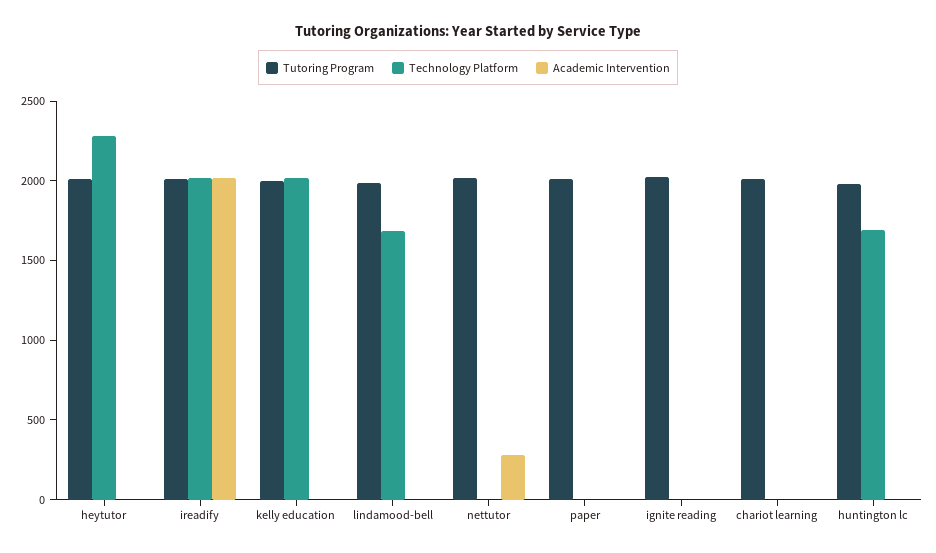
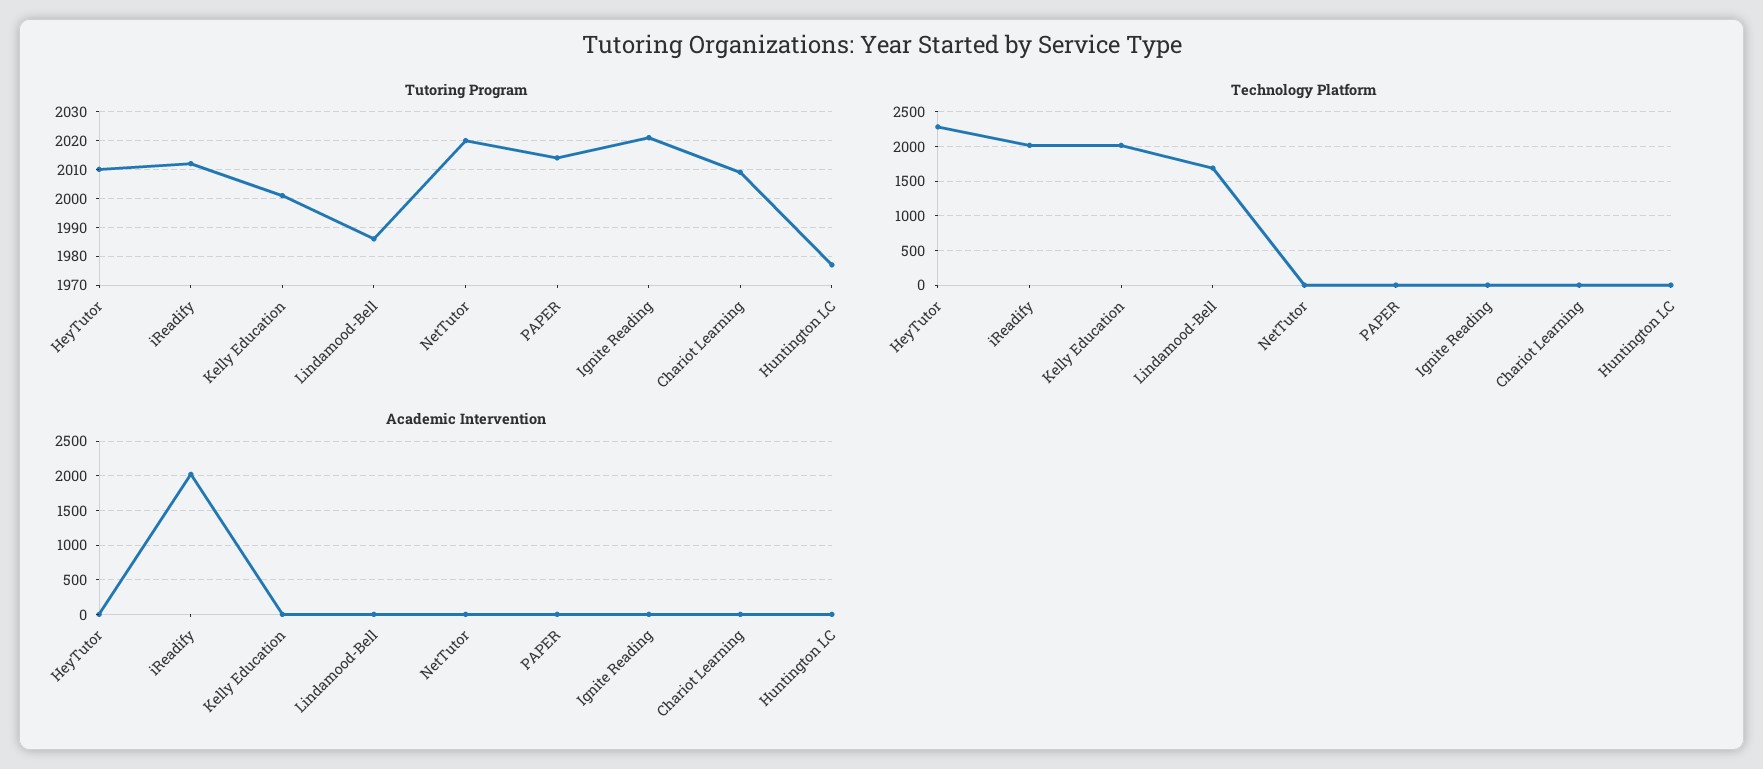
Academic Intervention, nettutor: 300 -> 0
Technology Platform, huntington lc: 1700 -> 0

